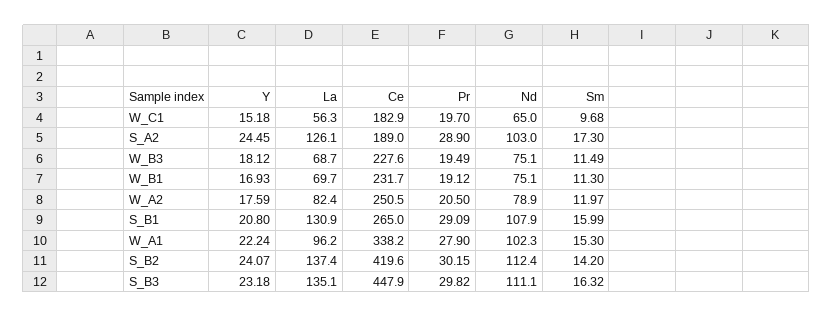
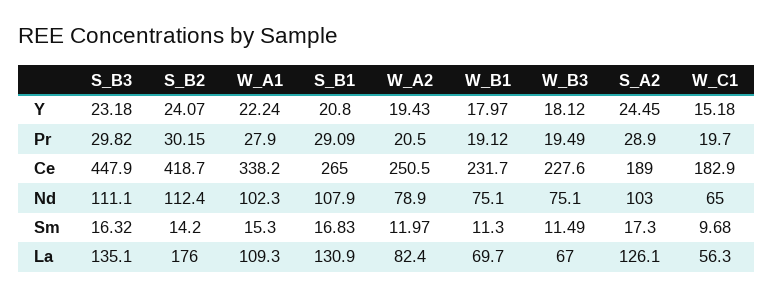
La, W_B3: 68.7 -> 67
Y, W_B1: 16.93 -> 17.97
Y, W_A2: 17.59 -> 19.43
Sm, S_B1: 15.99 -> 16.83
La, W_A1: 96.2 -> 109.3
La, S_B2: 137.4 -> 176
Ce, S_B2: 419.6 -> 418.7

